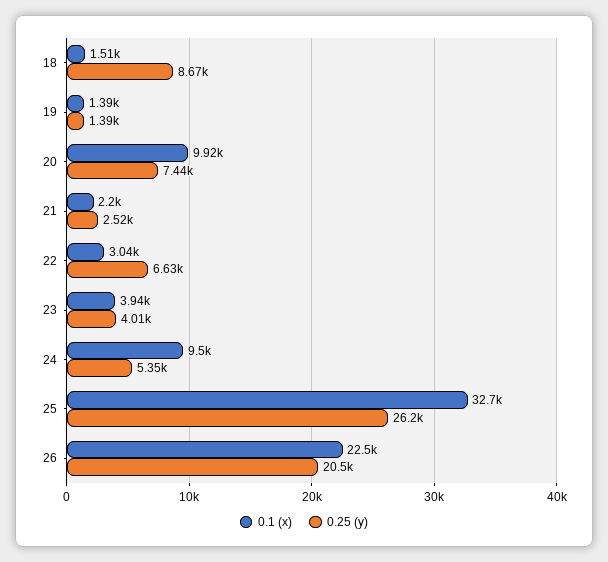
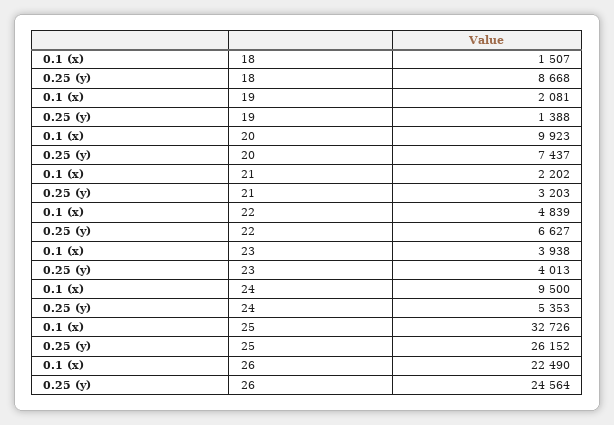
0.1 (x), 19: 1390 -> 2081
0.25 (y), 21: 2520 -> 3203
0.1 (x), 22: 3040 -> 4839
0.25 (y), 26: 20500 -> 24564

